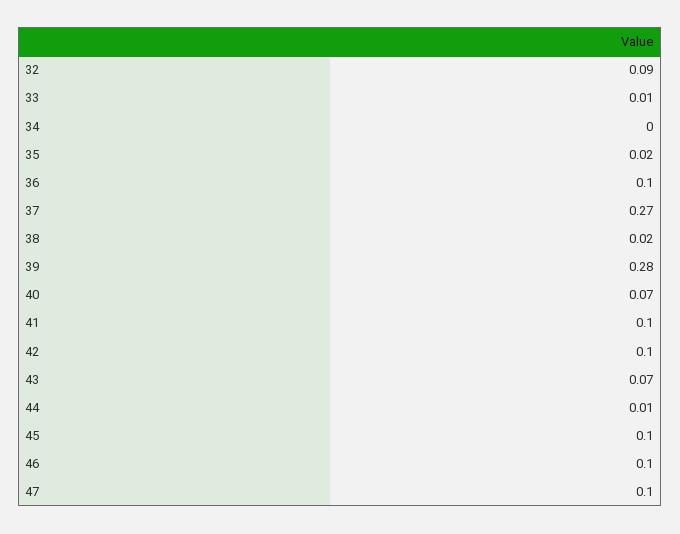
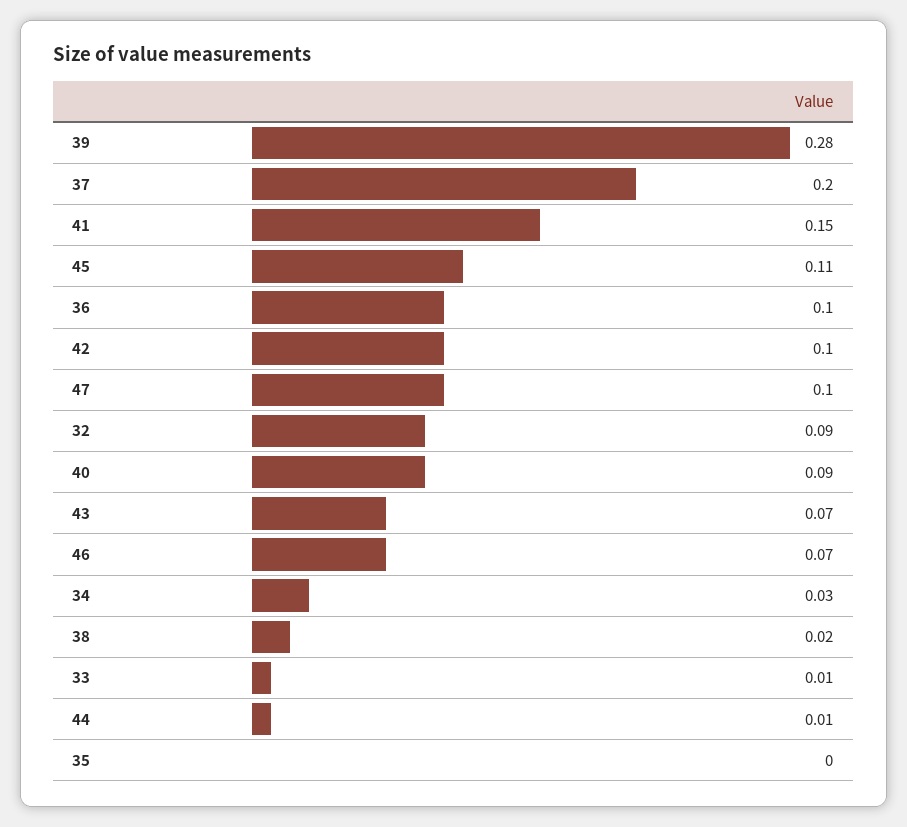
34: 0 -> 0.03
35: 0.02 -> 0
37: 0.27 -> 0.2
40: 0.07 -> 0.09
41: 0.1 -> 0.15
45: 0.1 -> 0.11
46: 0.1 -> 0.07

